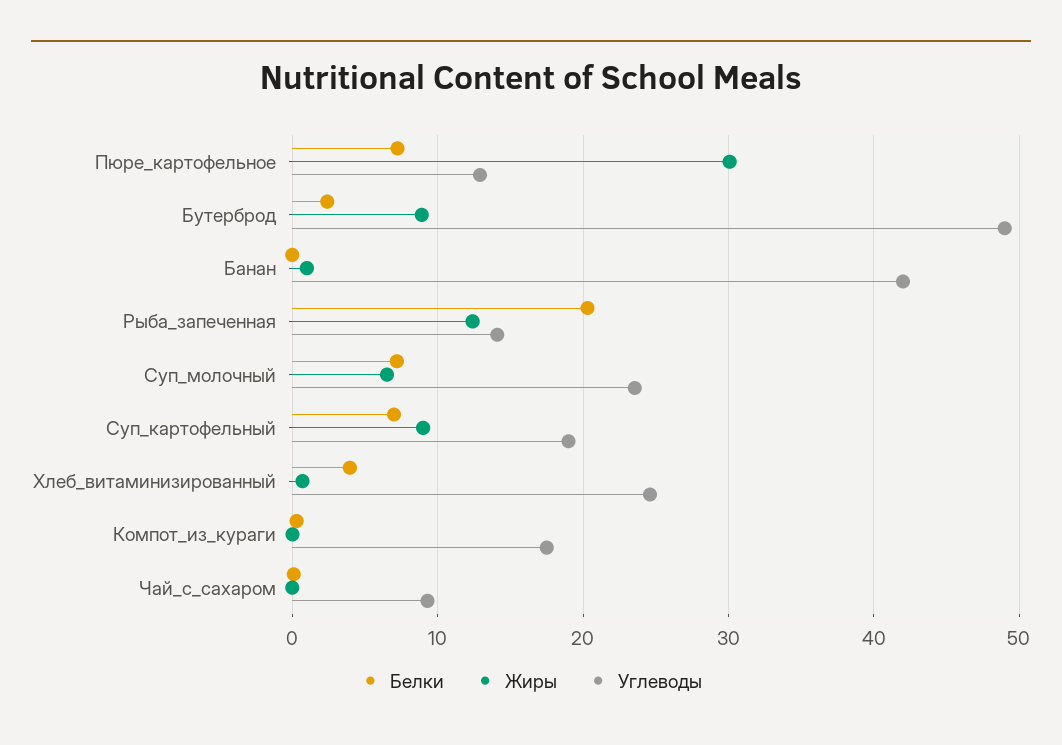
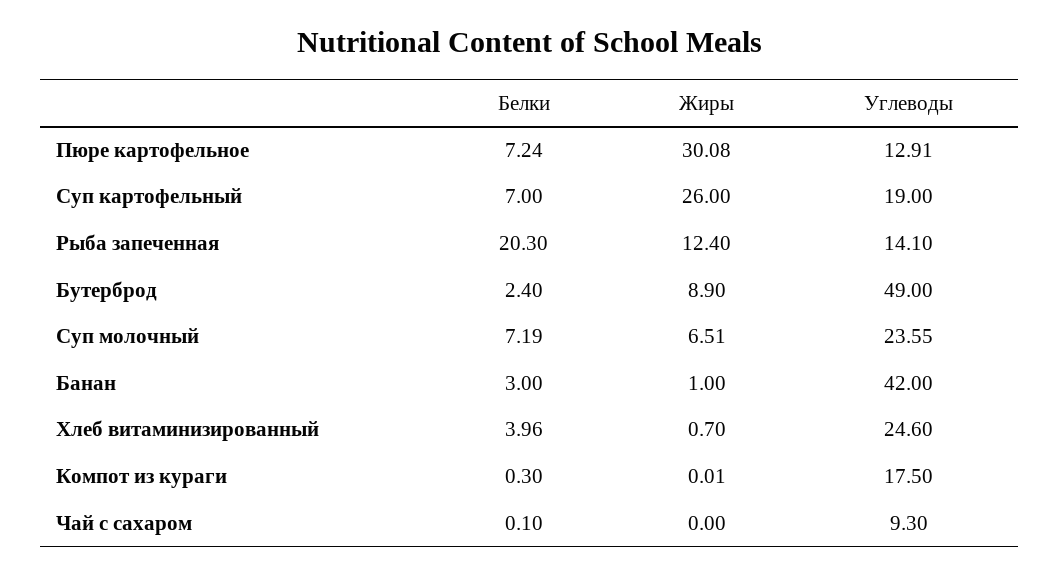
Белки, Банан: 0 -> 3
Жиры, Суп_картофельный: 9 -> 26

